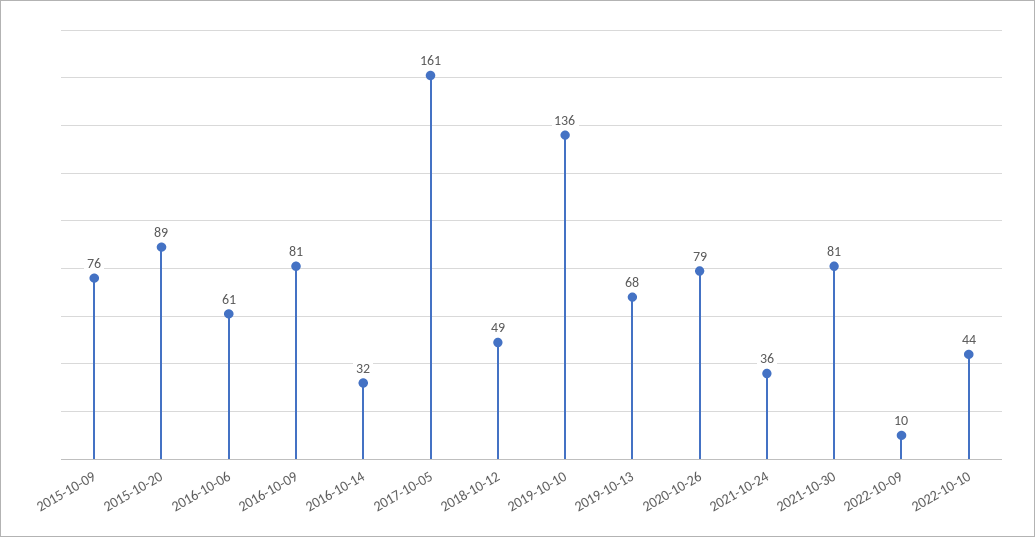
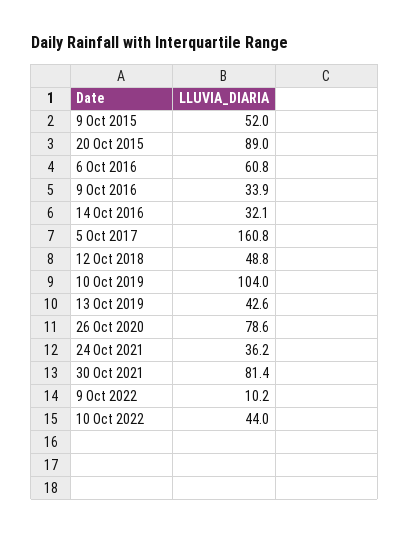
2015-10-09: 76 -> 52
2016-10-09: 81 -> 33.9
2019-10-10: 136 -> 104
2019-10-13: 68 -> 42.6

